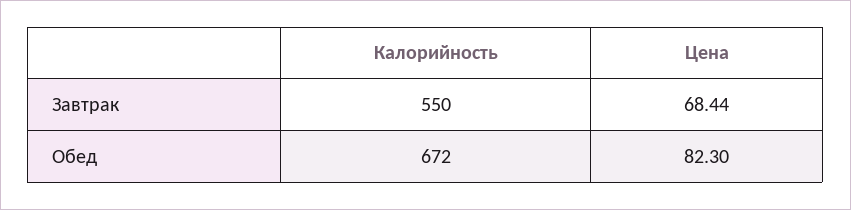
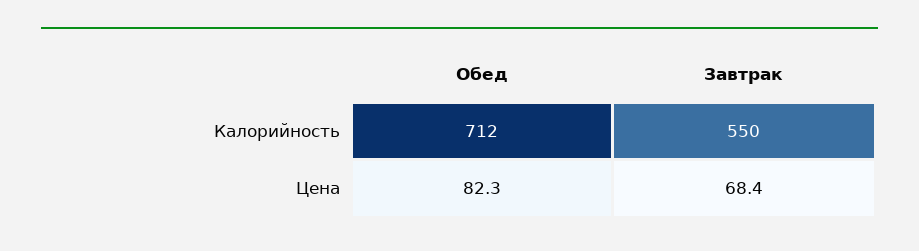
Калорийность, Обед: 672 -> 712

